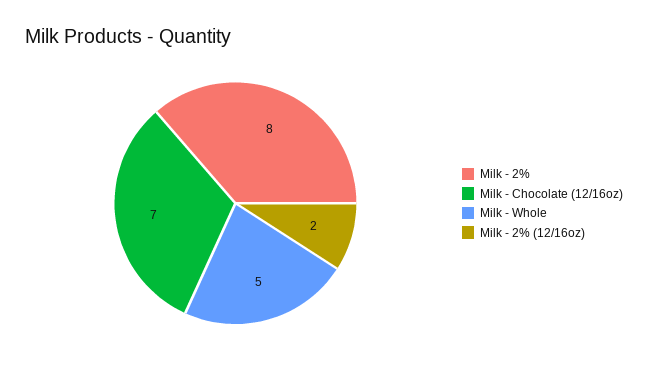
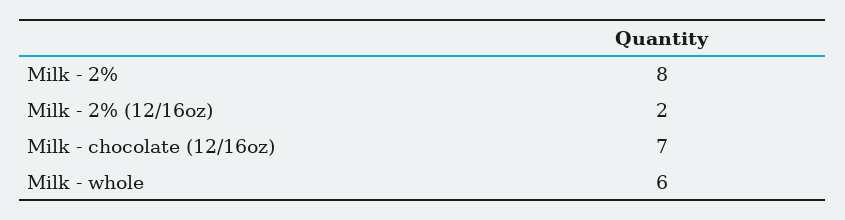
Milk - Whole: 5 -> 6

